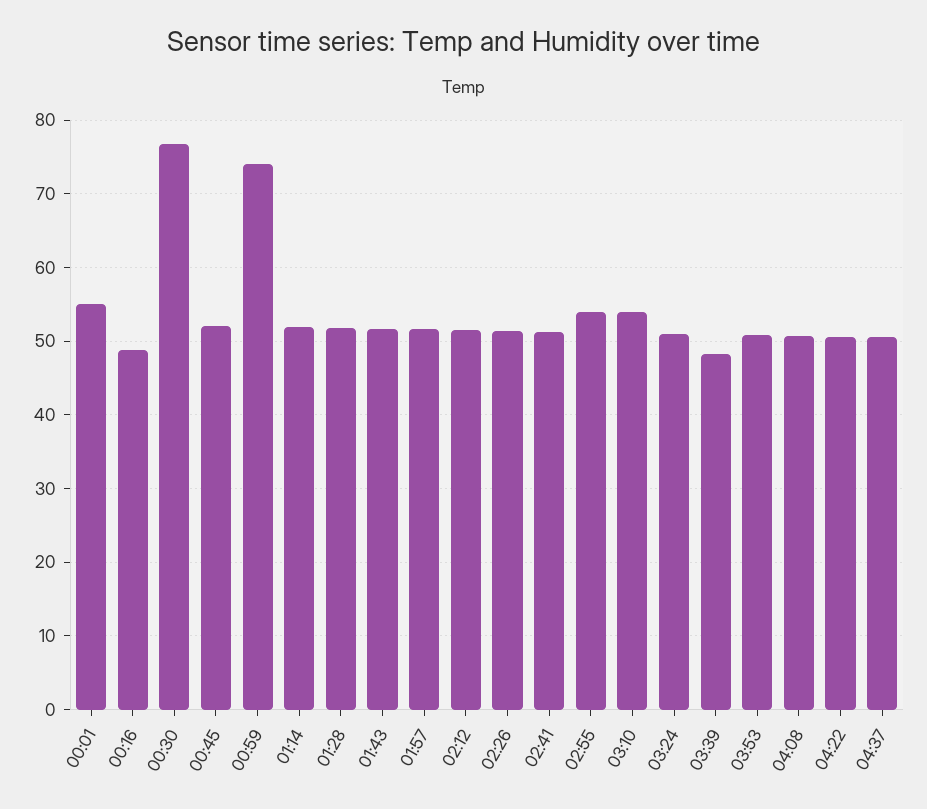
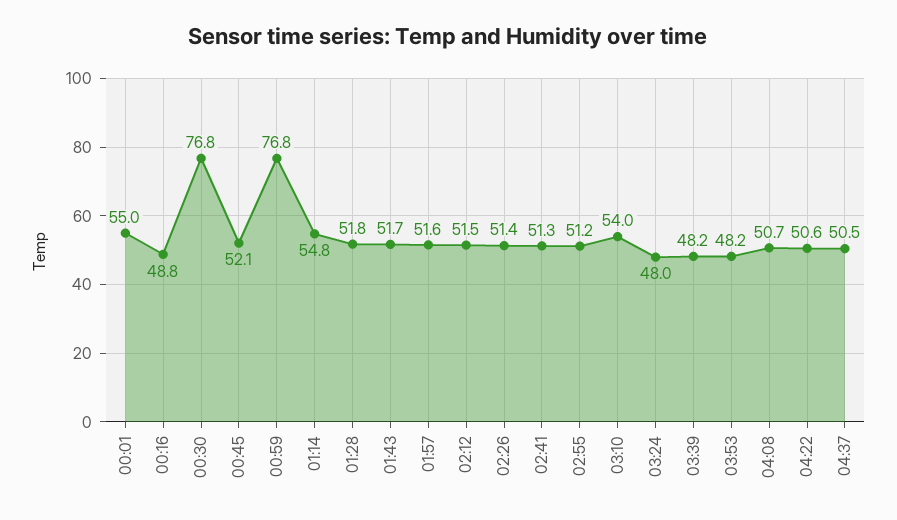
00:59: 74 -> 76.8
01:14: 52 -> 54.8
02:55: 54 -> 51.2
03:24: 51 -> 48
03:53: 51 -> 48.2

